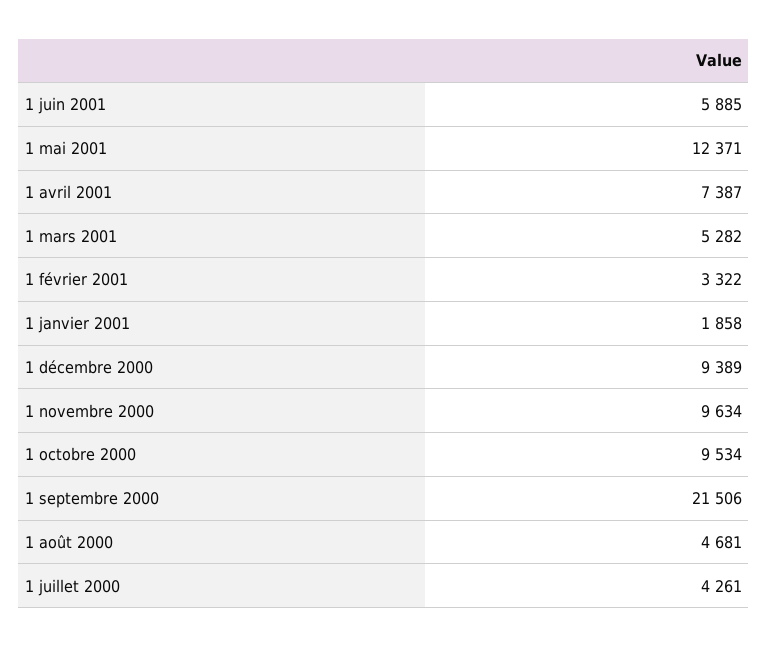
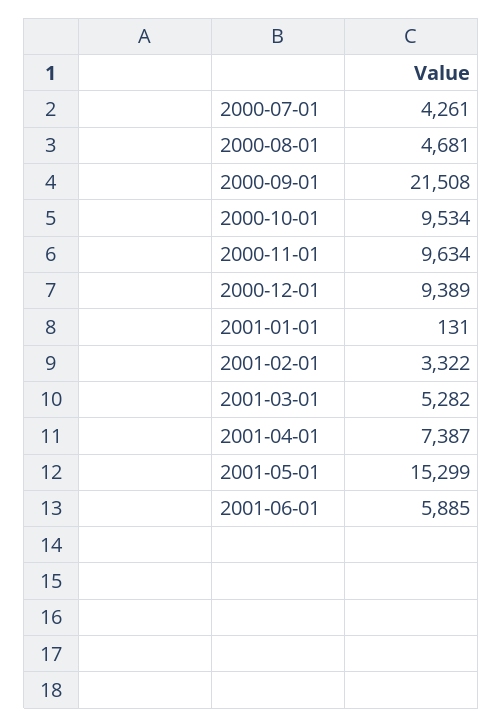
1 mai 2001: 12371 -> 15299
1 janvier 2001: 1858 -> 131
1 septembre 2000: 21506 -> 21508

